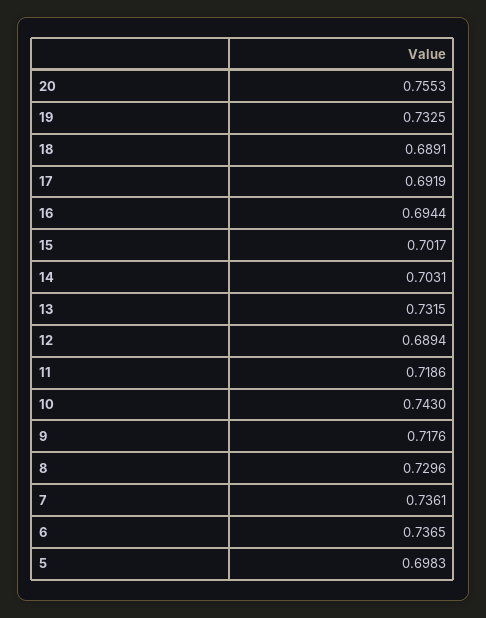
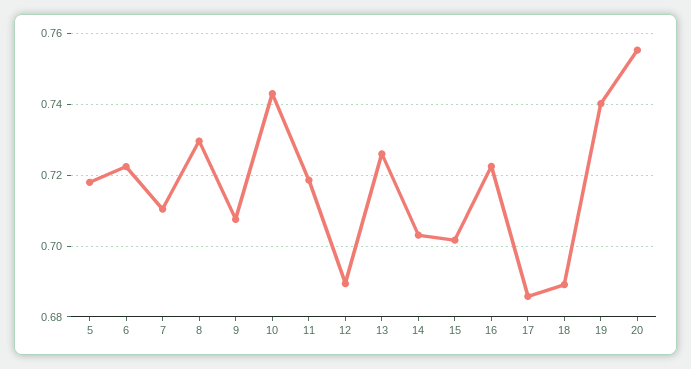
19: 0.7325 -> 0.74
17: 0.6919 -> 0.686
16: 0.6944 -> 0.722
13: 0.7315 -> 0.726
9: 0.7176 -> 0.708
7: 0.7361 -> 0.71
6: 0.7365 -> 0.722
5: 0.6983 -> 0.718

